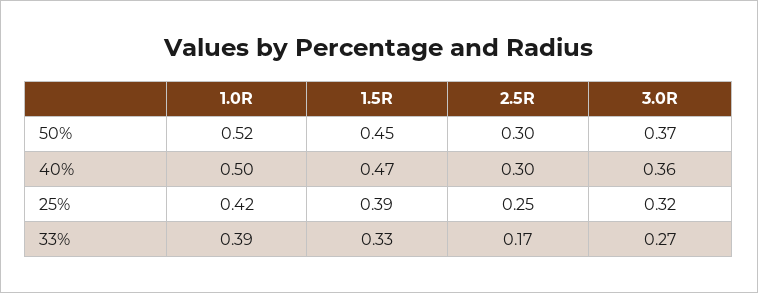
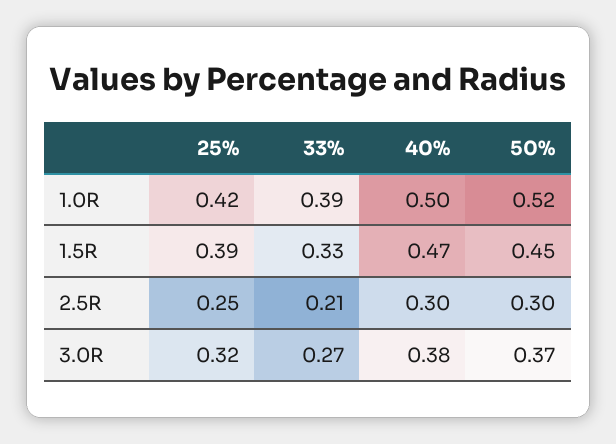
3.0R, 40%: 0.36 -> 0.38
2.5R, 33%: 0.17 -> 0.21

